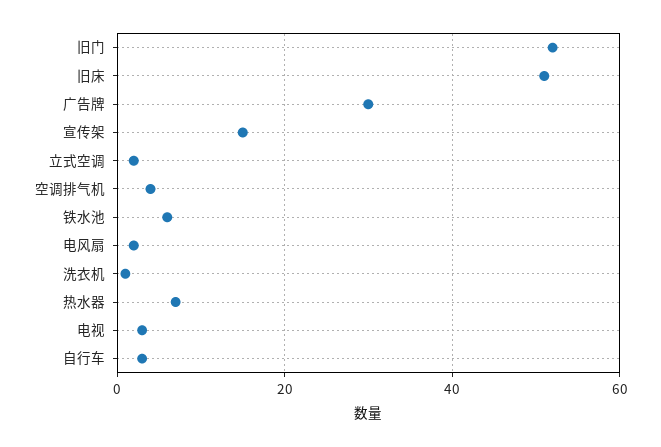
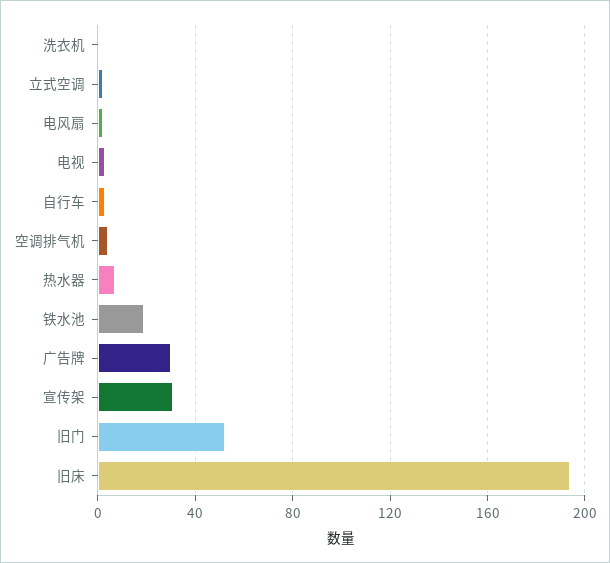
旧床: 50 -> 195
宣传架: 15 -> 30
铁水池: 5 -> 20

